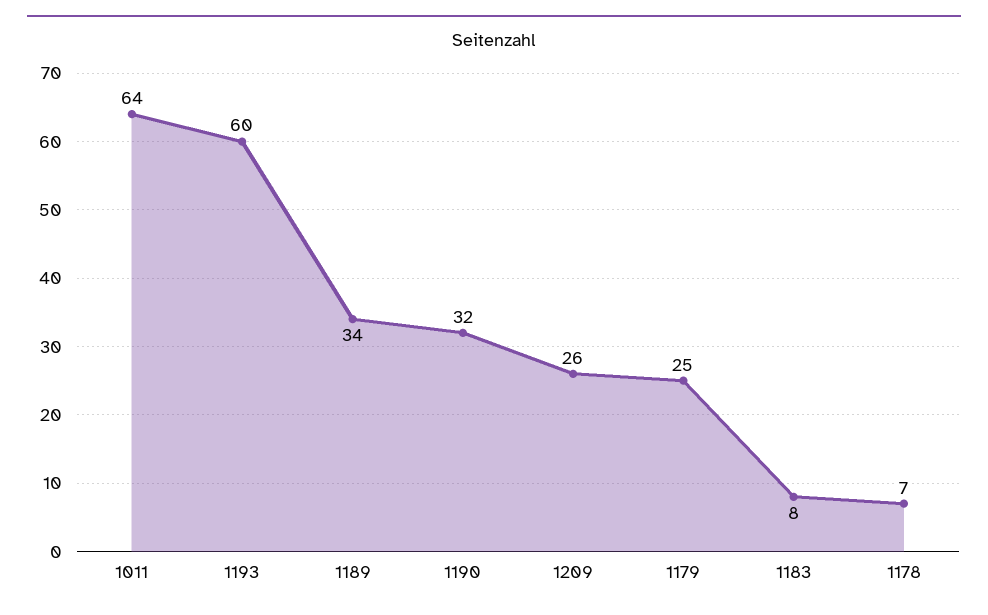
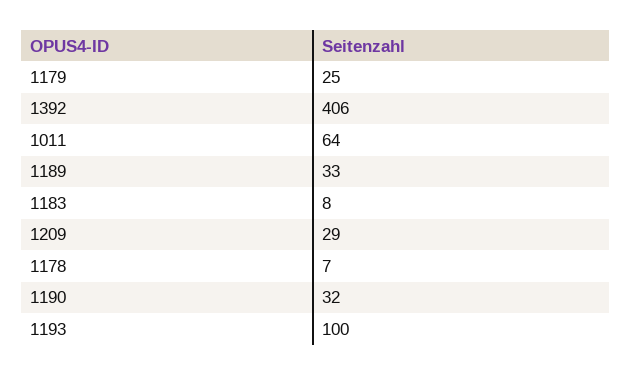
1193: 60 -> 100
1189: 34 -> 33
1209: 26 -> 29
1392: none -> 406

